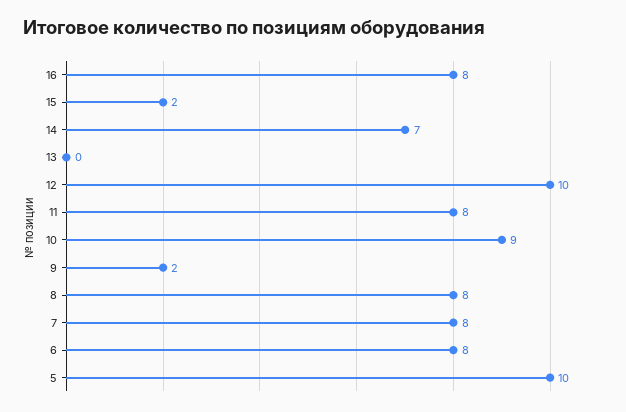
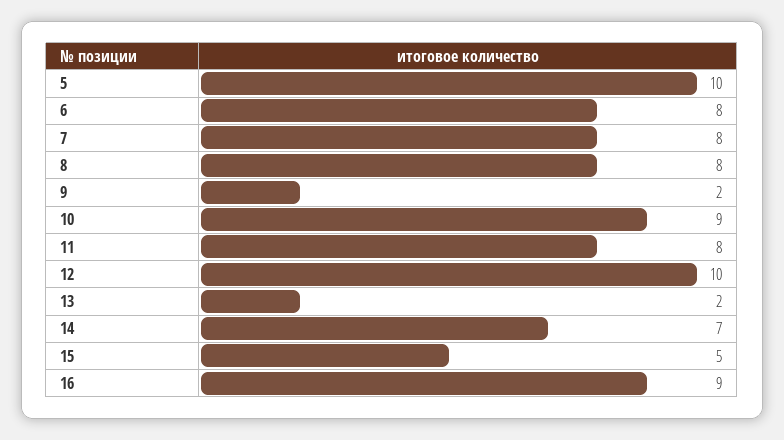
16: 8 -> 9
15: 2 -> 5
13: 0 -> 2

